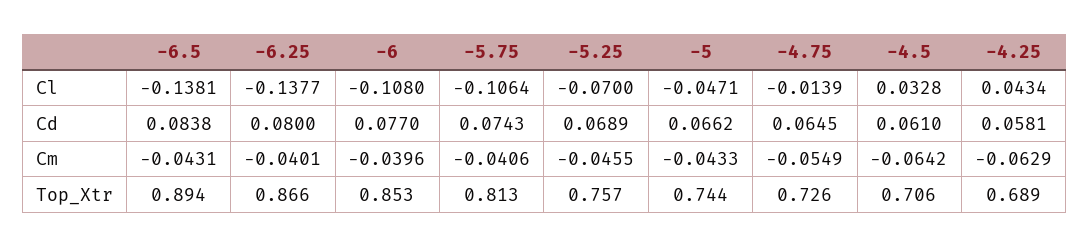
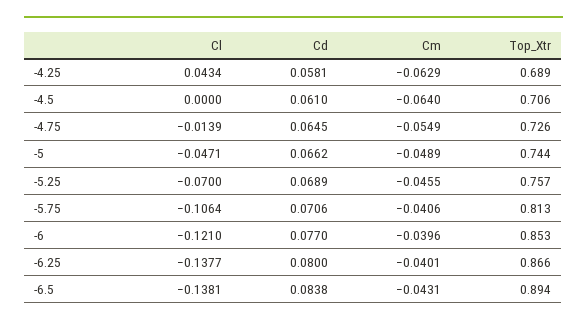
-6, Cl: -0.108 -> -0.121
-4.5, Cl: 0.0328 -> 0
-5.75, Cd: 0.0743 -> 0.0706
-5, Cm: -0.0433 -> -0.0489
-4.5, Cm: -0.0642 -> -0.064

